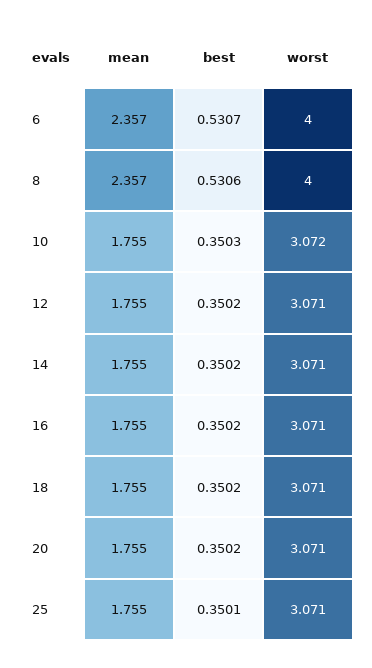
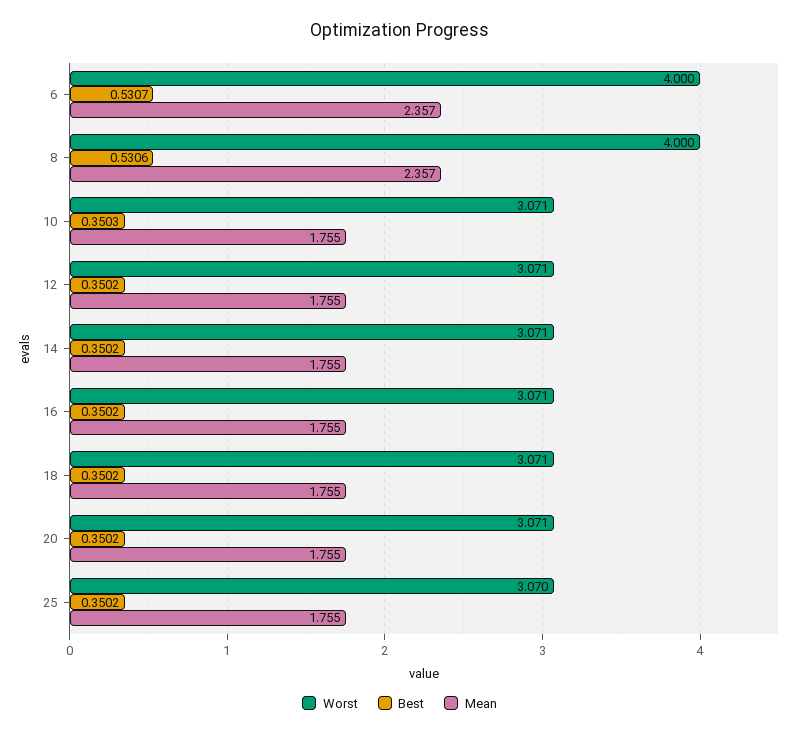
worst, 10: 3.072 -> 3.071
best, 25: 0.3501 -> 0.3502
worst, 25: 3.071 -> 3.07

